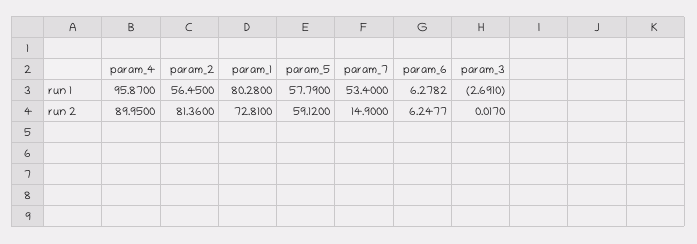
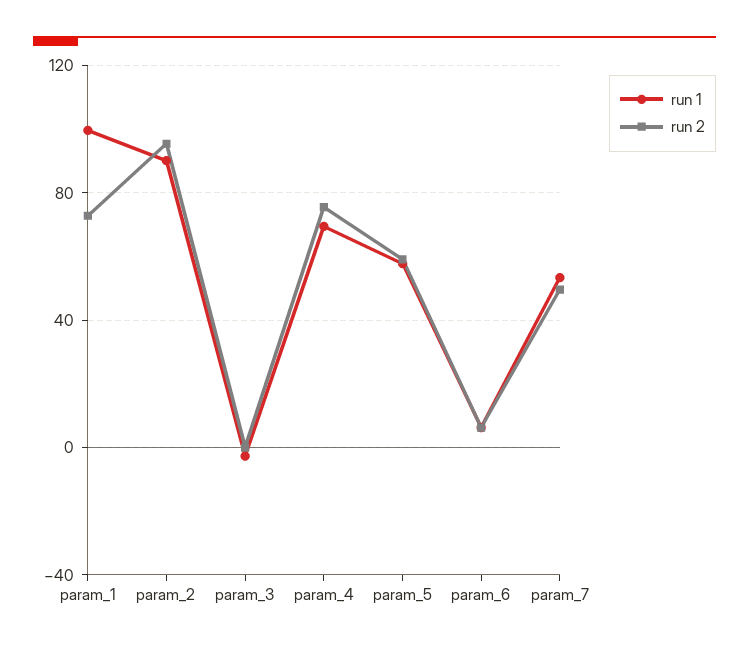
run 1, param_4: 95.87 -> 70
run 1, param_2: 56.45 -> 90
run 1, param_1: 80.28 -> 100
run 2, param_4: 89.95 -> 75
run 2, param_2: 81.36 -> 95
run 2, param_7: 14.9 -> 50

